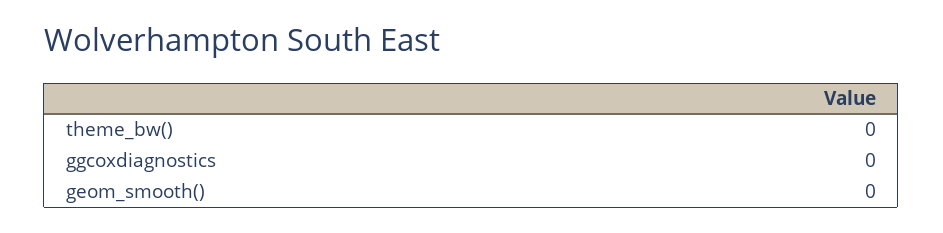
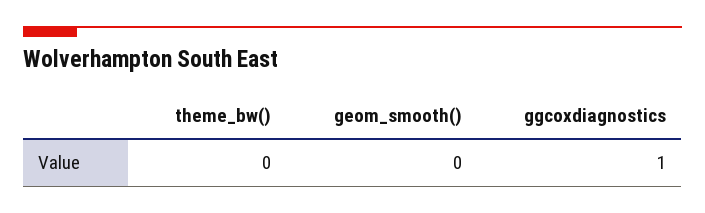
ggcoxdiagnostics: 0 -> 1

